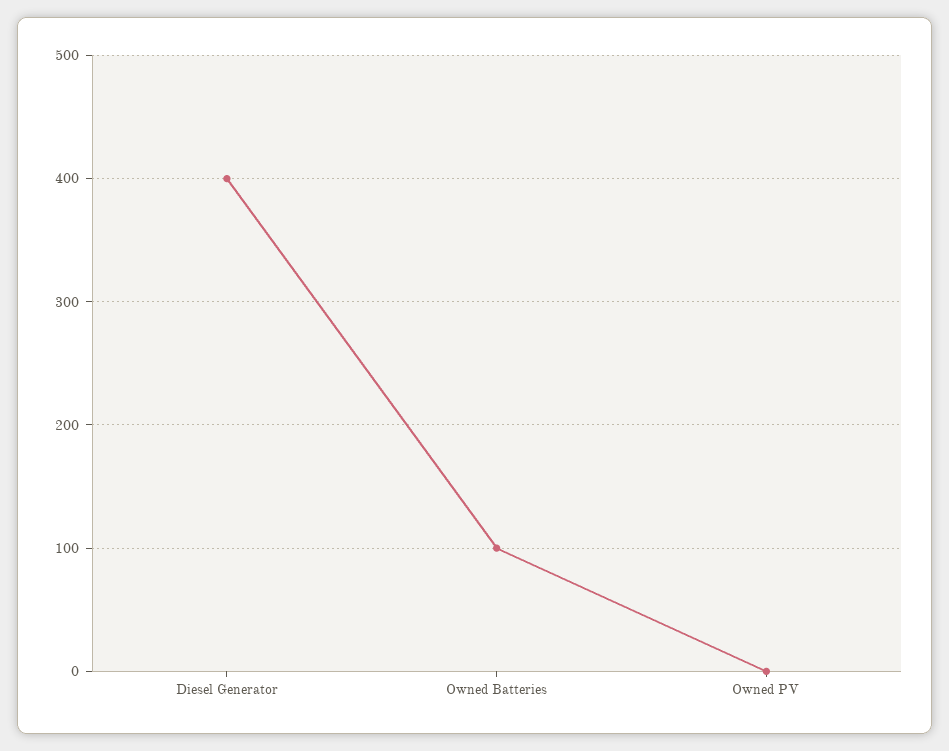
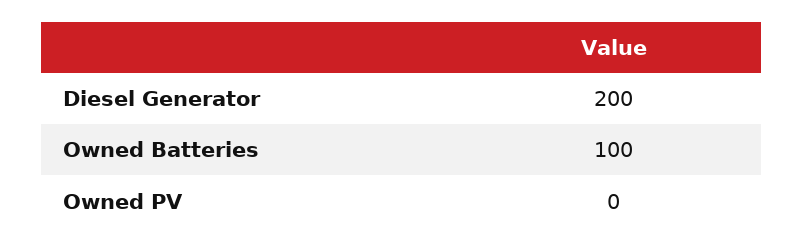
Diesel Generator: 400 -> 200

